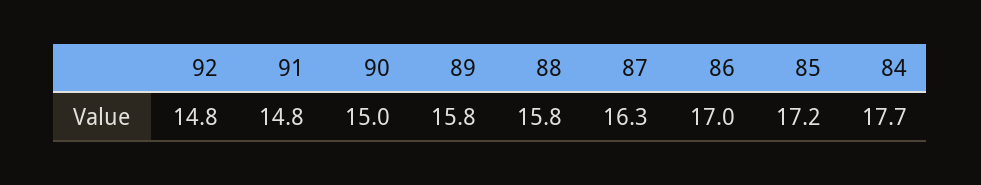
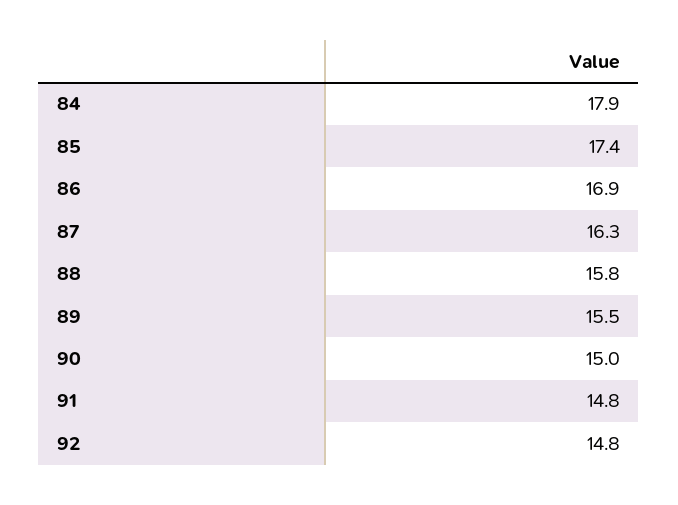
89: 15.8 -> 15.5
86: 17 -> 16.9
85: 17.2 -> 17.4
84: 17.7 -> 17.9

